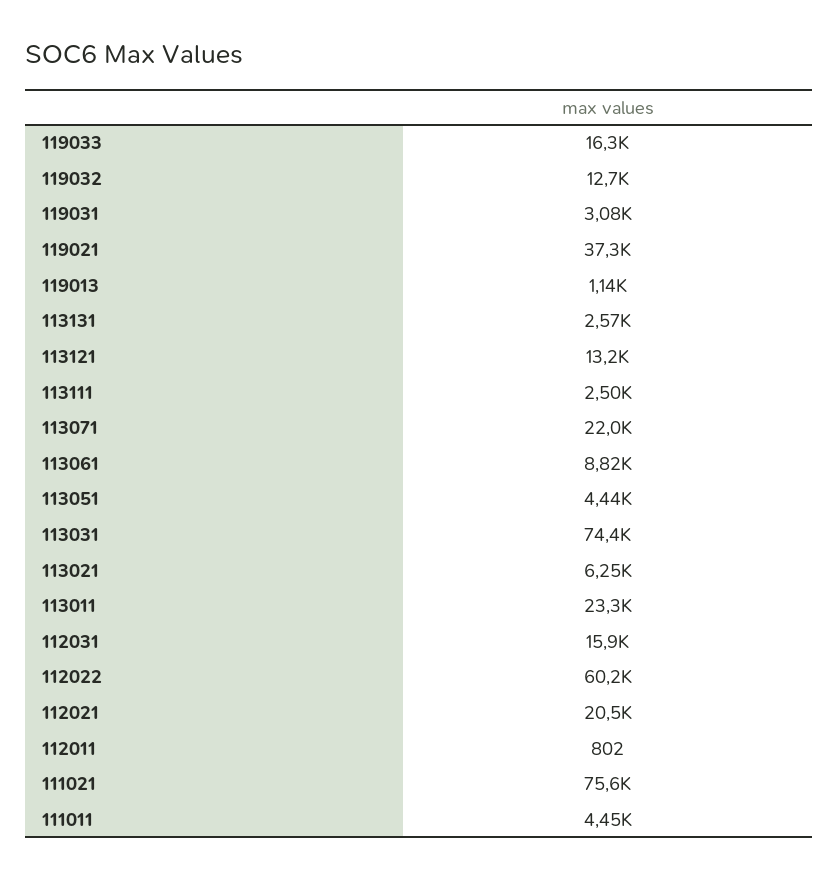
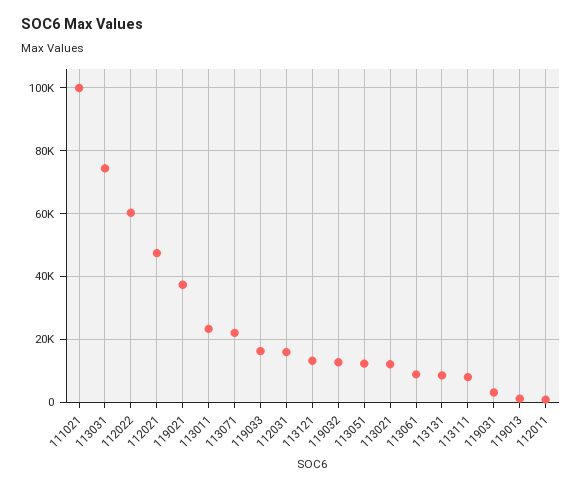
113131: 2570 -> 8000
113111: 2500 -> 8000
113051: 4440 -> 12000
113021: 6250 -> 12000
112021: 20500 -> 48000
111021: 75600 -> 100000
111011: 4450 -> none

